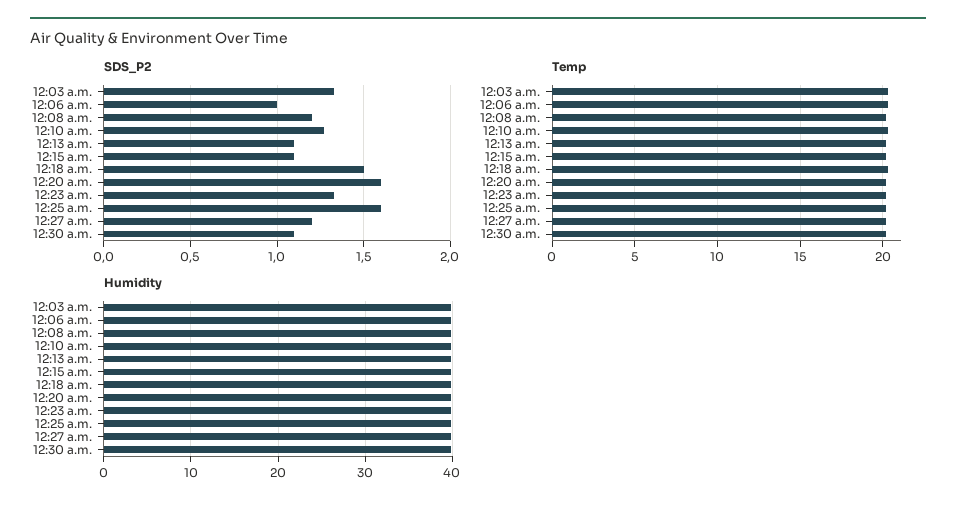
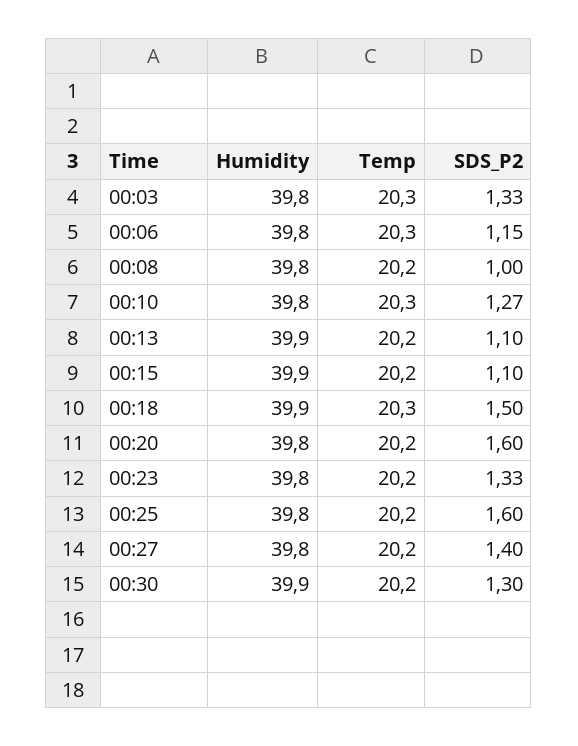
SDS_P2, 12:06 a.m.: 1 -> 1.15
SDS_P2, 12:08 a.m.: 1.2 -> 1
SDS_P2, 12:27 a.m.: 1.2 -> 1.4
SDS_P2, 12:30 a.m.: 1.1 -> 1.3

